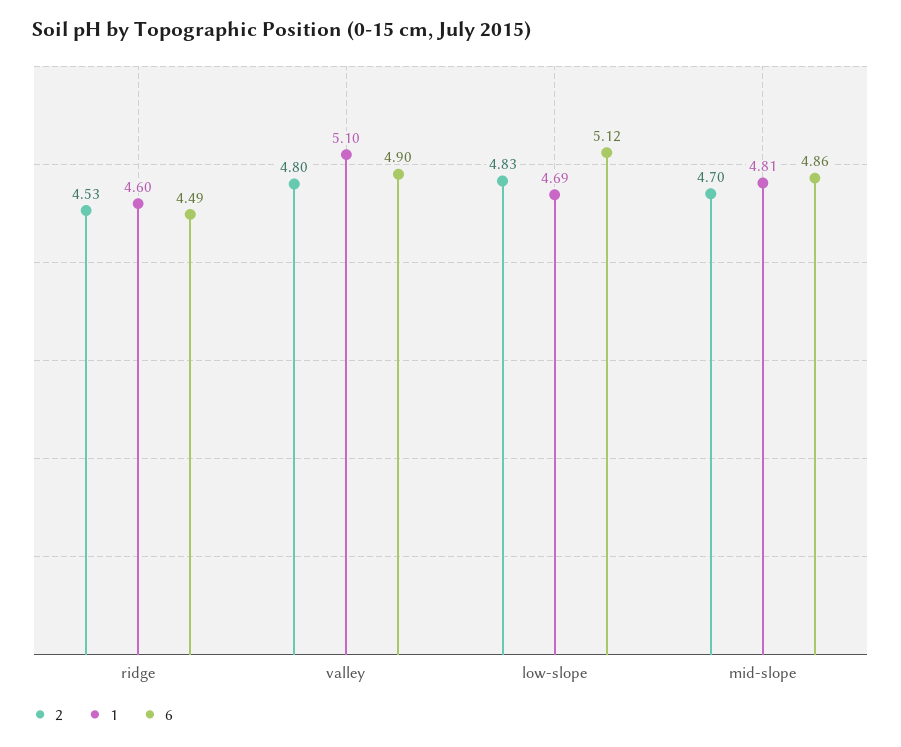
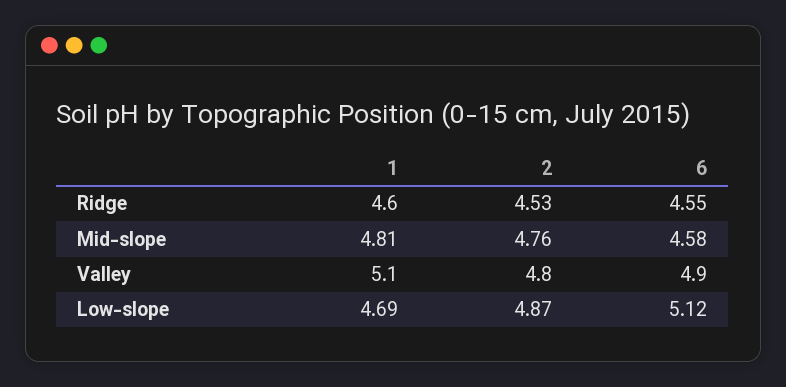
6, ridge: 4.49 -> 4.55
2, low-slope: 4.83 -> 4.87
2, mid-slope: 4.7 -> 4.76
6, mid-slope: 4.86 -> 4.58

